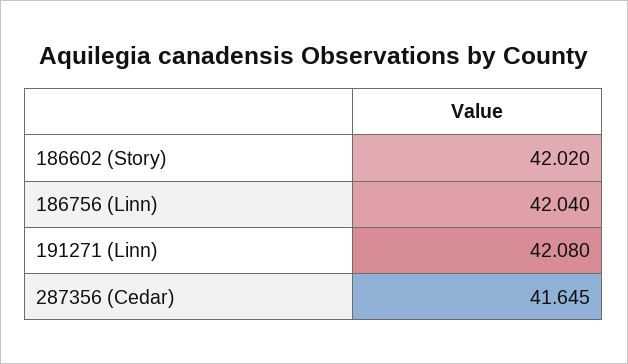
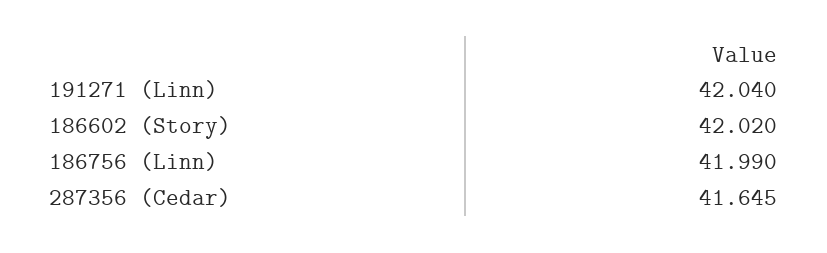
186756 (Linn): 42.04 -> 41.99
191271 (Linn): 42.08 -> 42.04

